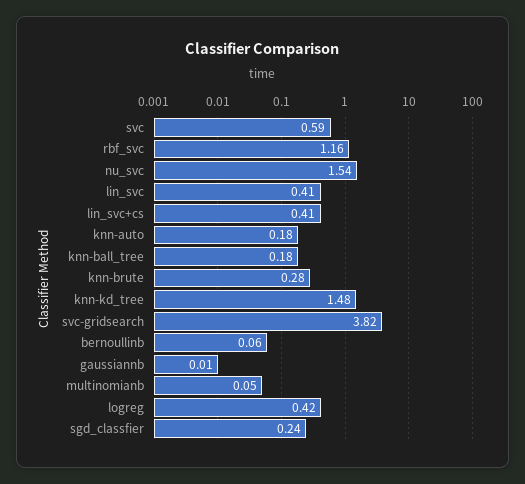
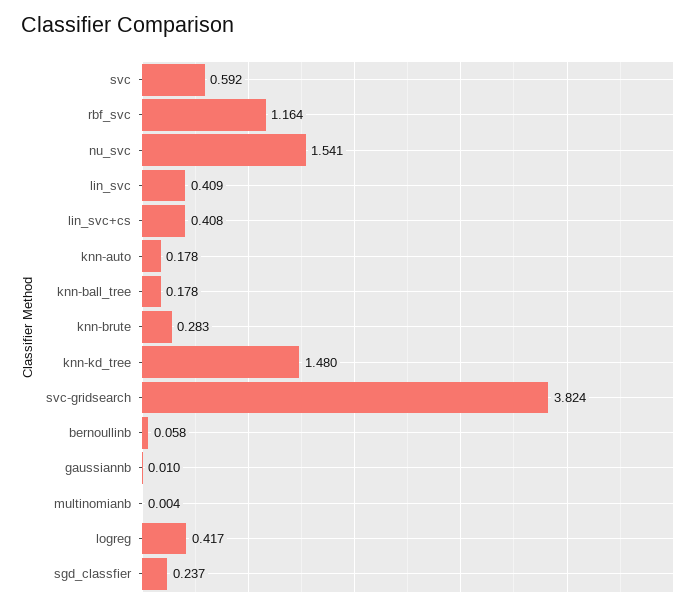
multinomianb: 0.05 -> 0.004

